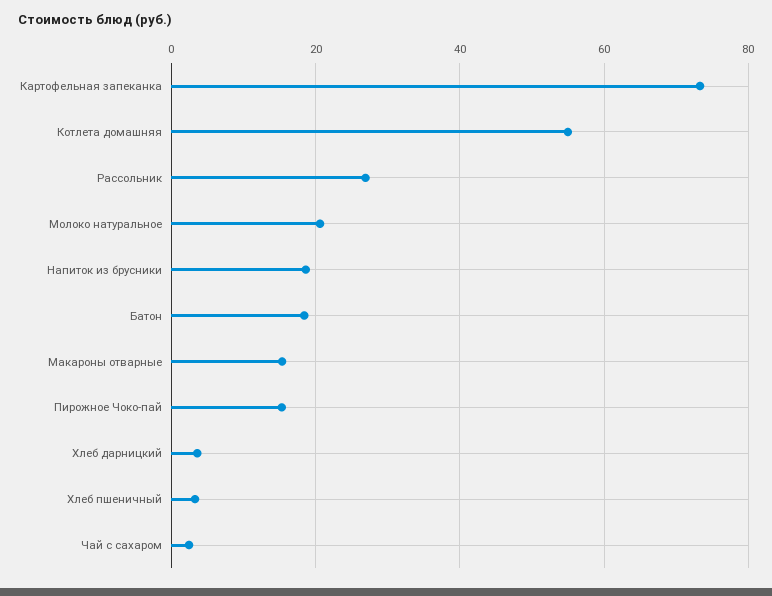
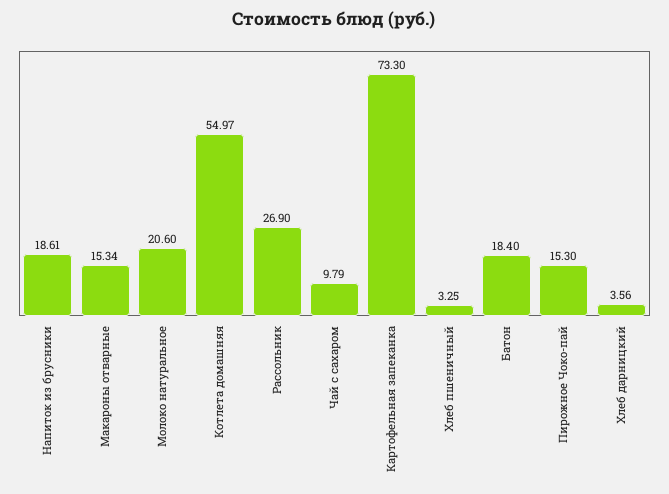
Чай с сахаром: 2 -> 9.79

